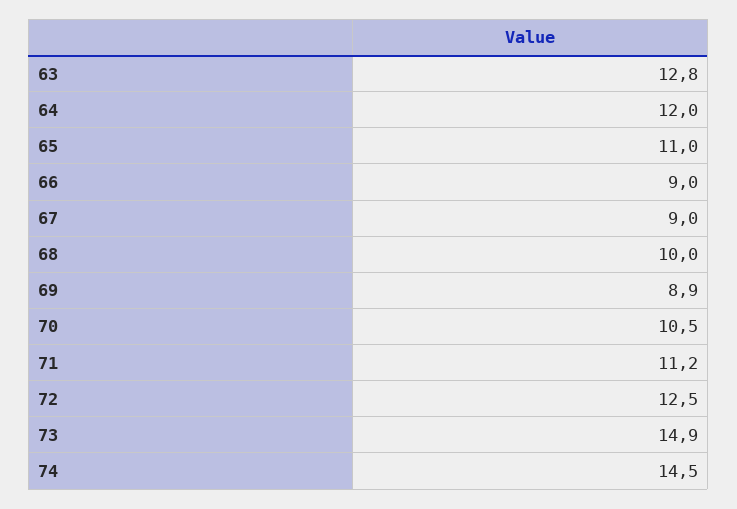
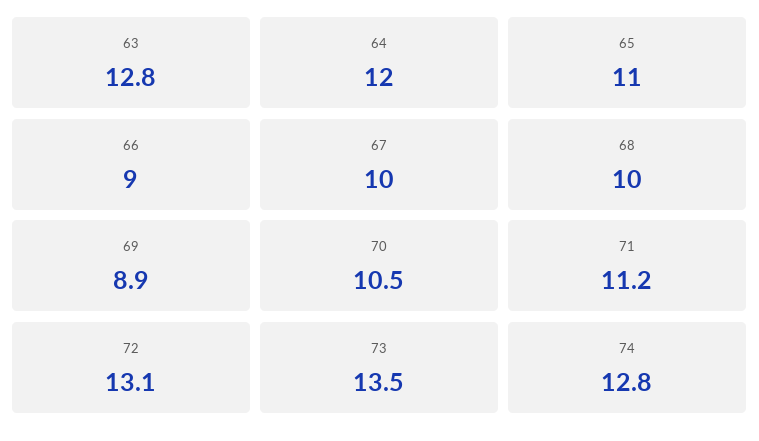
67: 9 -> 10
72: 12.5 -> 13.1
73: 14.9 -> 13.5
74: 14.5 -> 12.8

